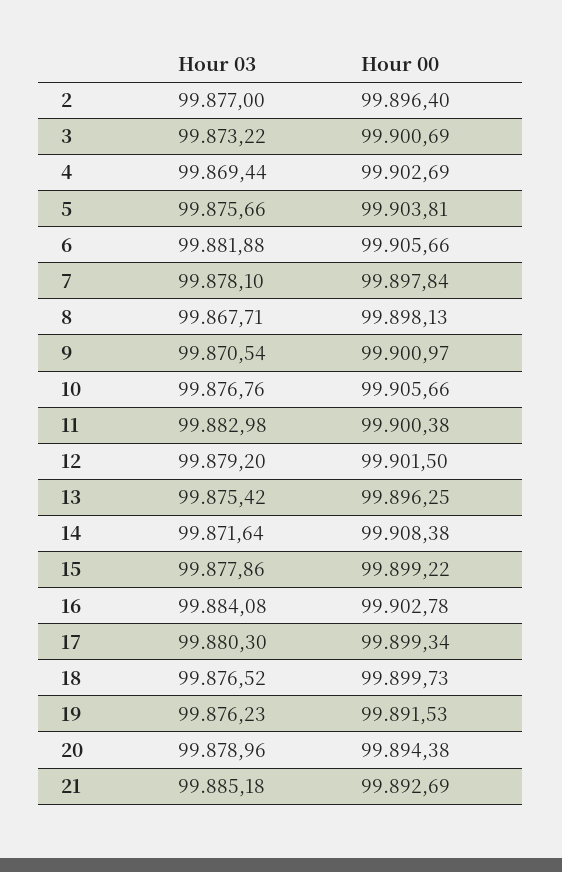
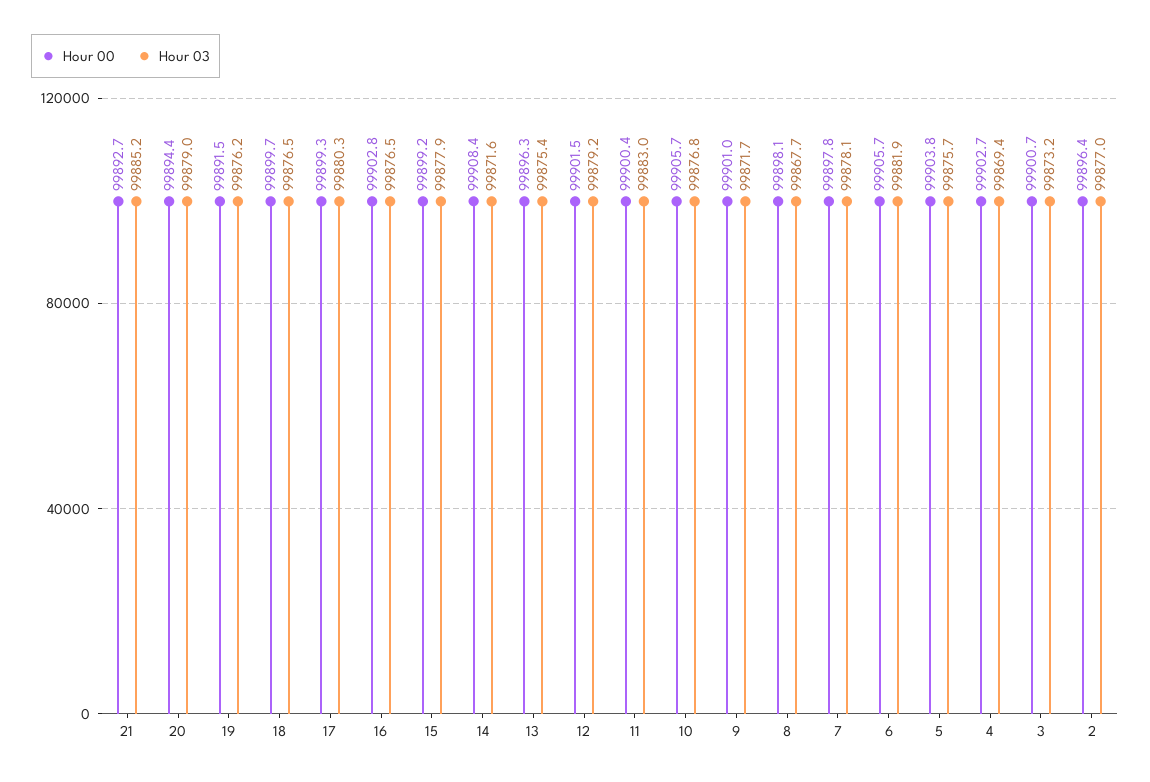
Hour 03, 9: 99870.54 -> 99871.7
Hour 03, 16: 99884.08 -> 99876.5

